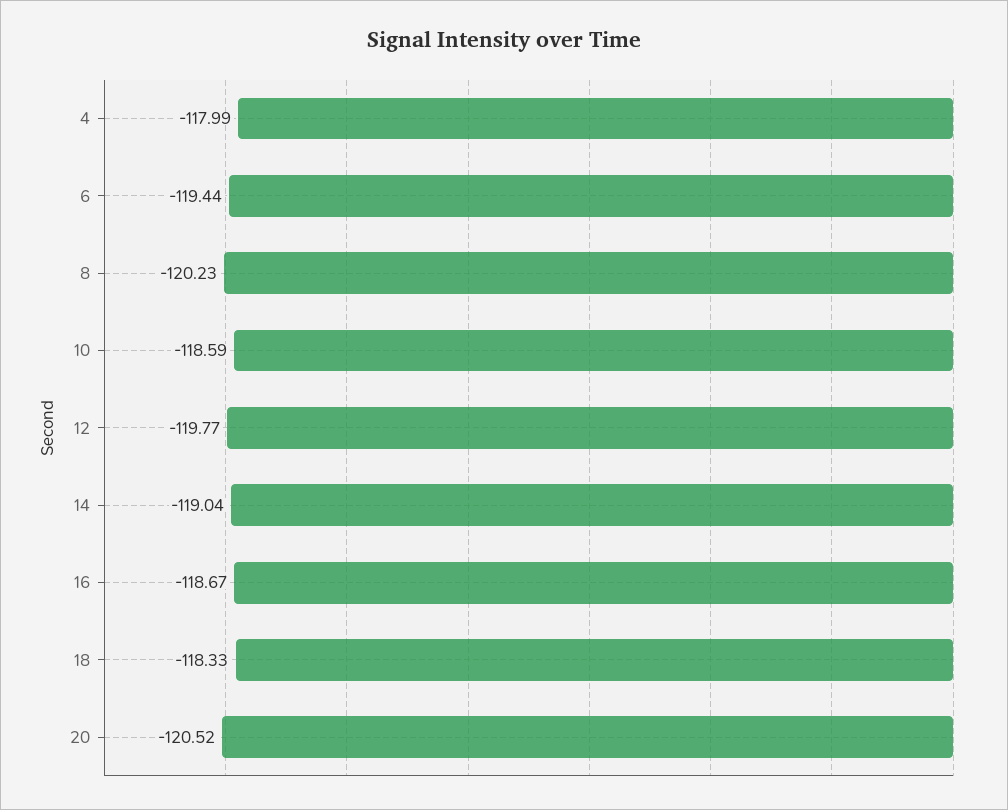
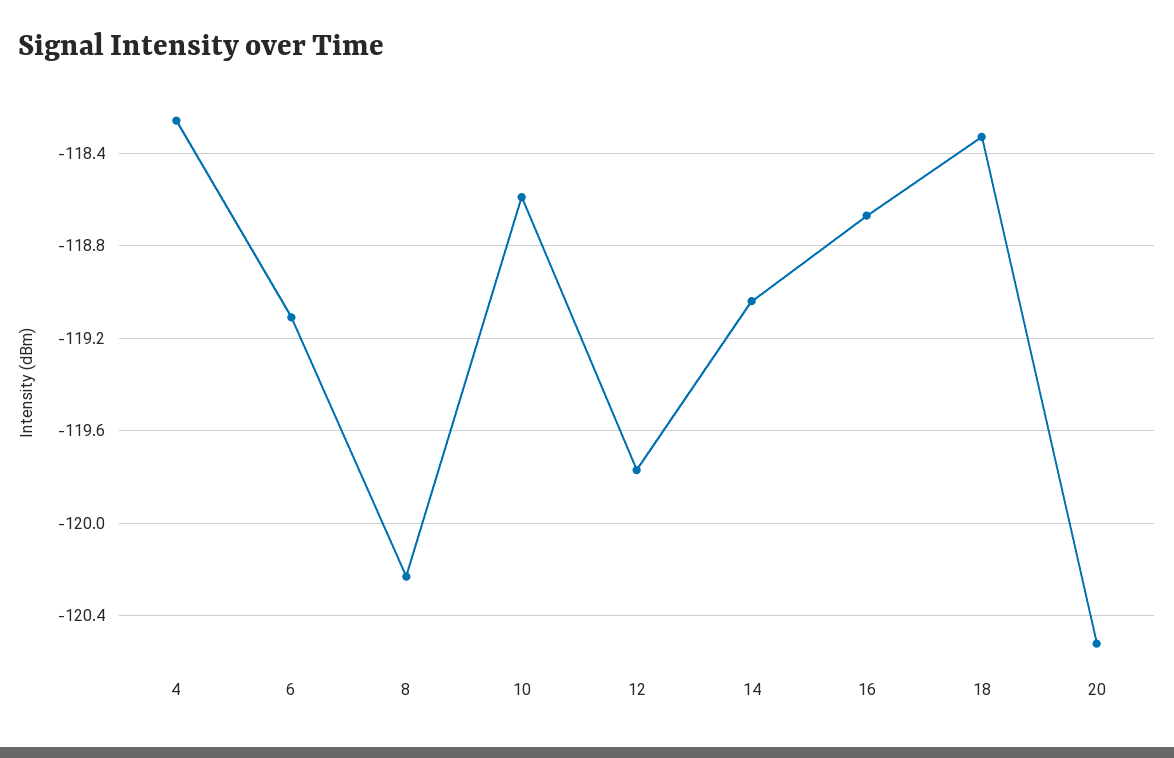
4: -117.99 -> -118.25
6: -119.44 -> -119.1

